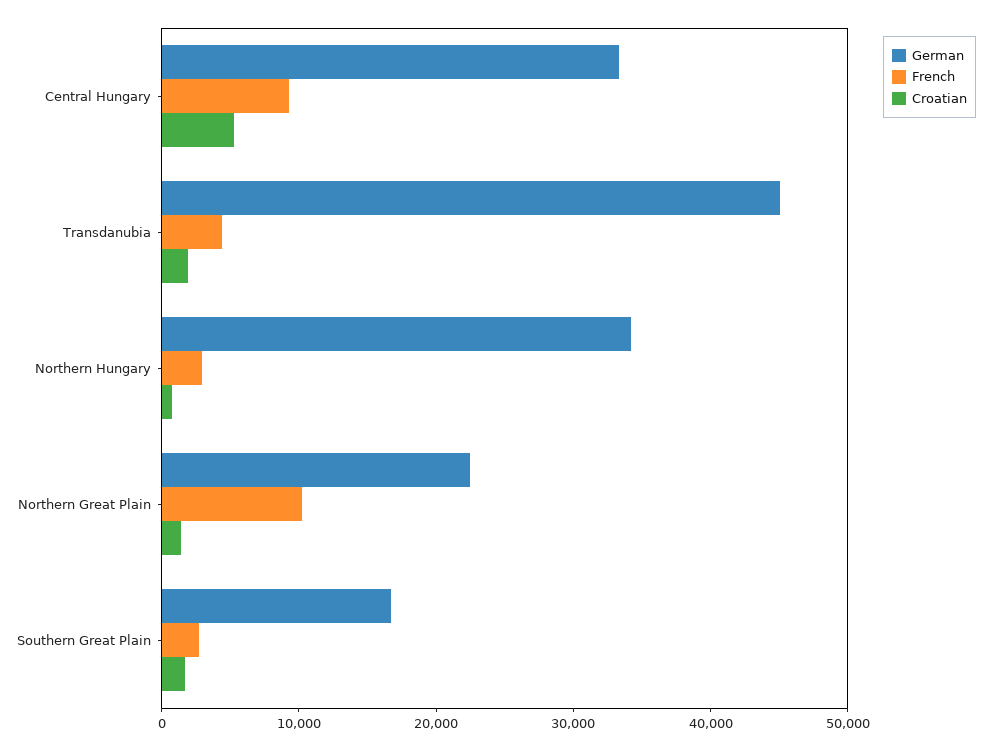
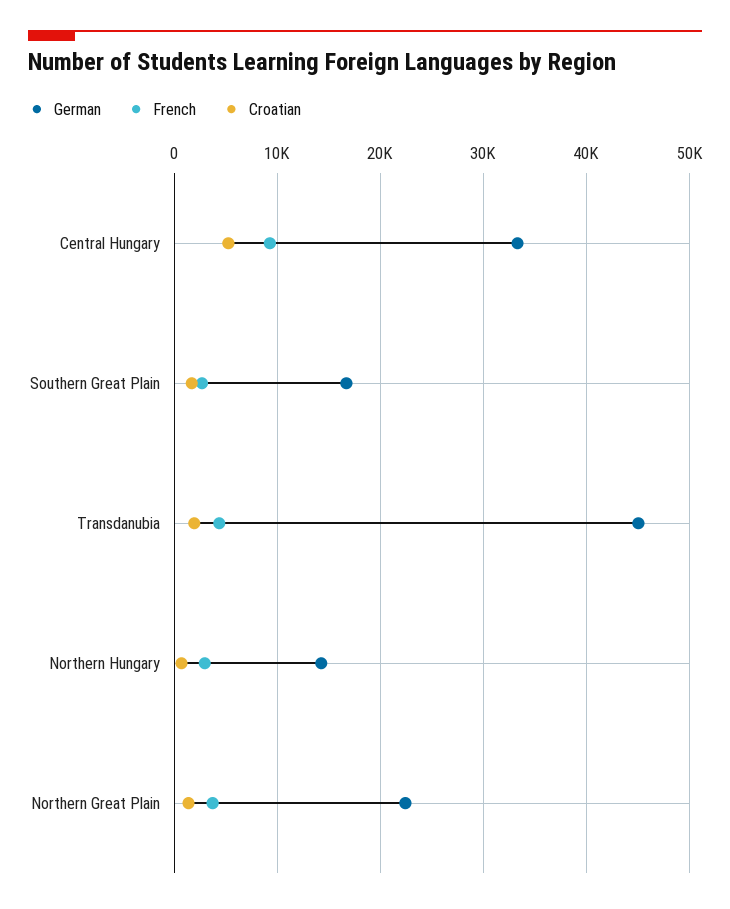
German, Northern Hungary: 34000 -> 14000
French, Northern Great Plain: 10000 -> 4000

